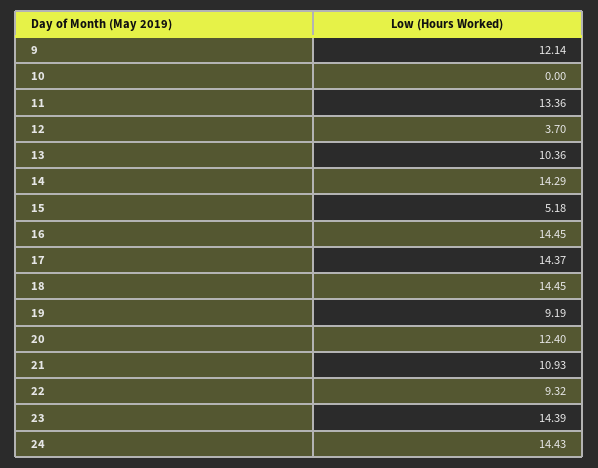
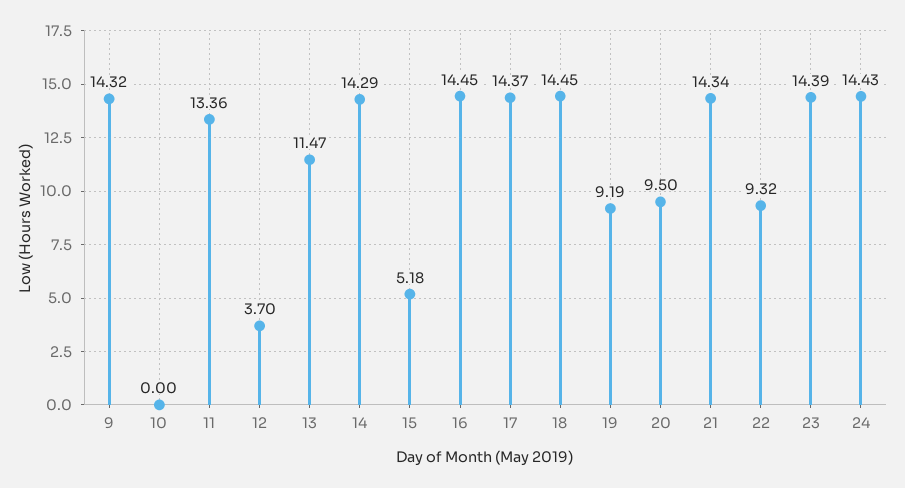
9: 12.14 -> 14.32
13: 10.36 -> 11.47
20: 12.4 -> 9.5
21: 10.93 -> 14.34

